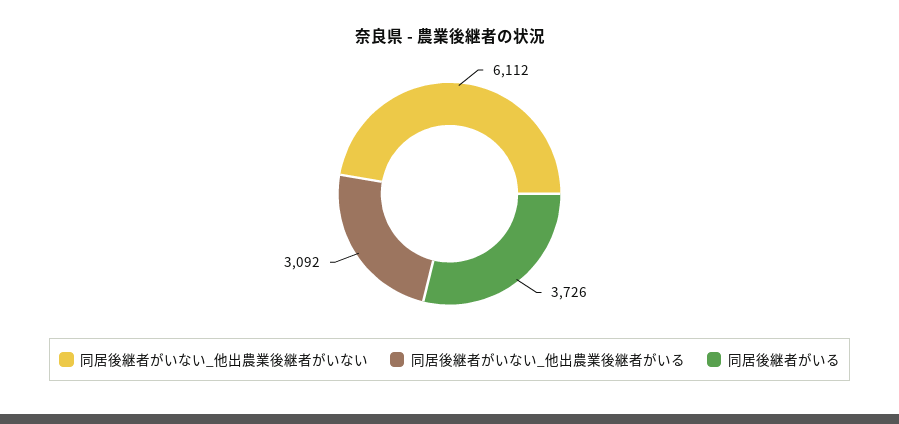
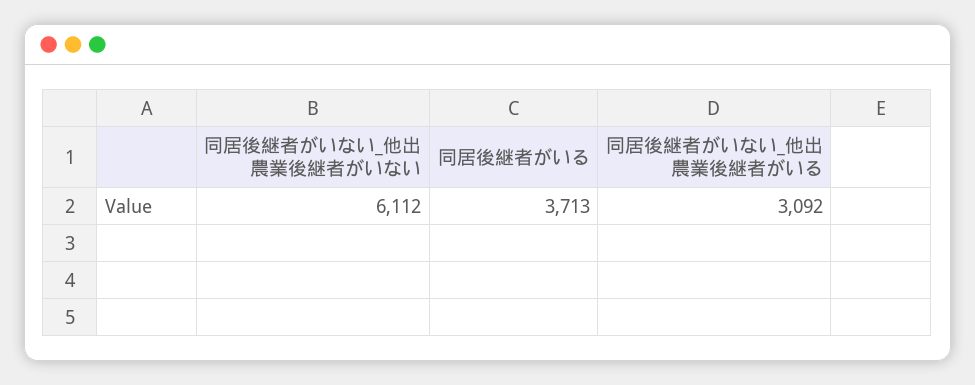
同居後継者がいる: 3726 -> 3713

